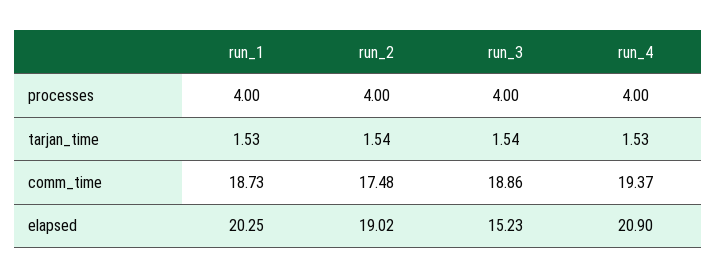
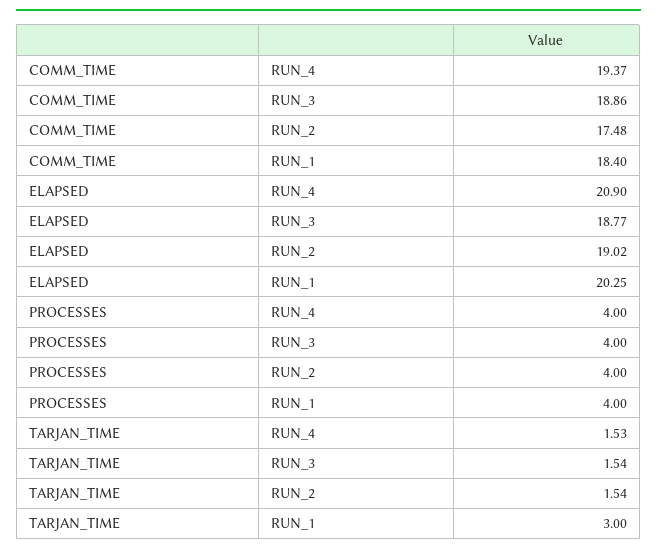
run_1, tarjan_time: 1.53 -> 3
run_1, comm_time: 18.73 -> 18.4
run_3, elapsed: 15.23 -> 18.77

